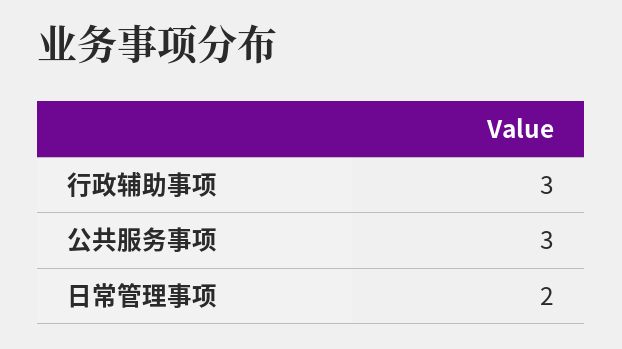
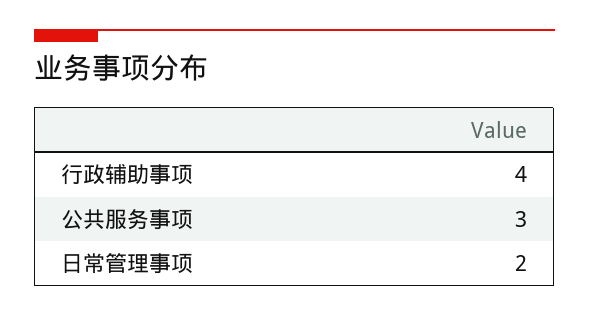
行政辅助事项: 3 -> 4

